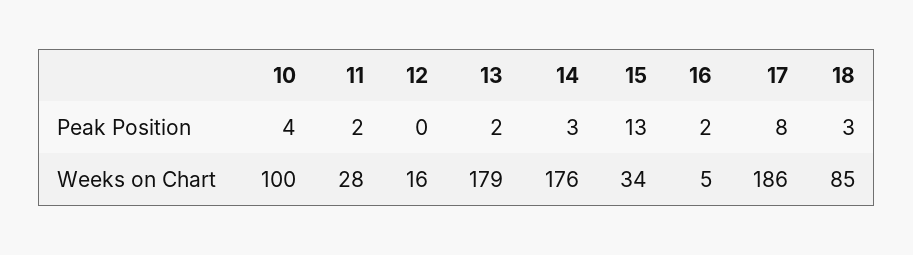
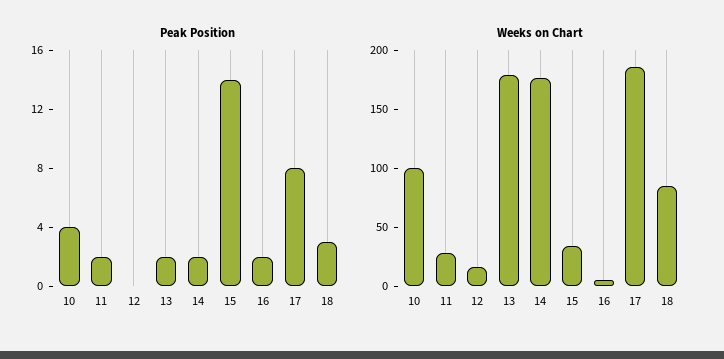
Peak Position, 14: 3 -> 2
Peak Position, 15: 13 -> 14

